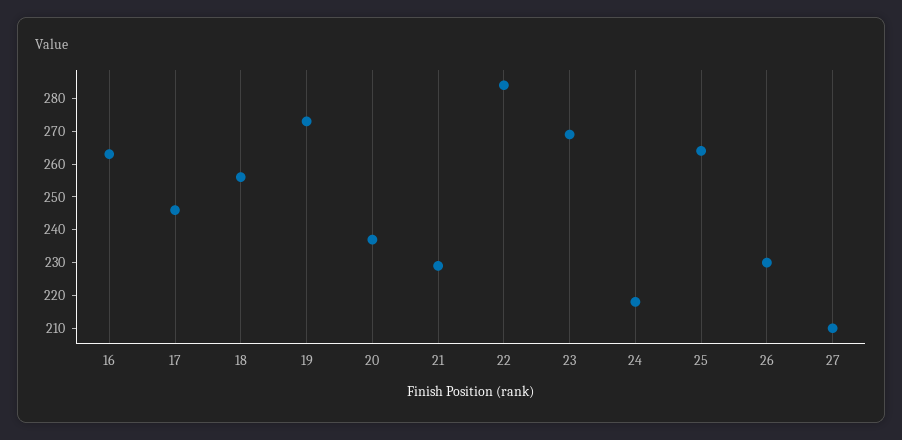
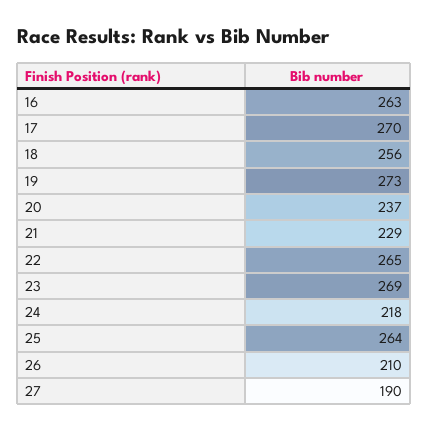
17: 245 -> 270
22: 285 -> 265
26: 230 -> 210
27: 210 -> 190

